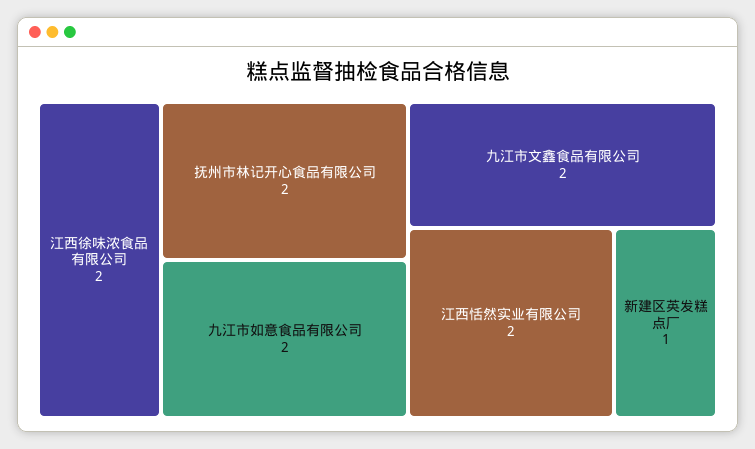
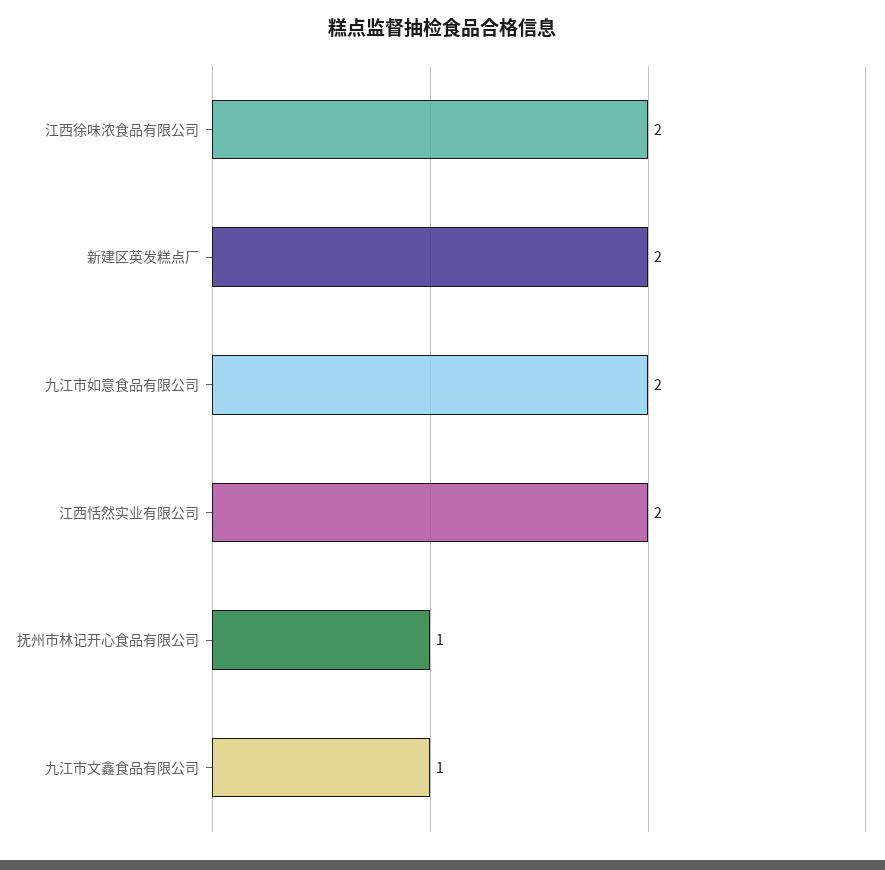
抚州市林记开心食品有限公司: 2 -> 1
九江市文鑫食品有限公司: 2 -> 1
新建区英发糕点厂: 1 -> 2

